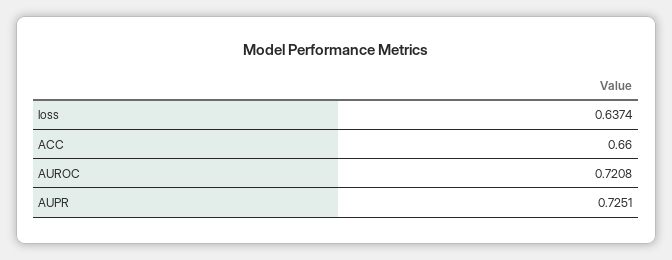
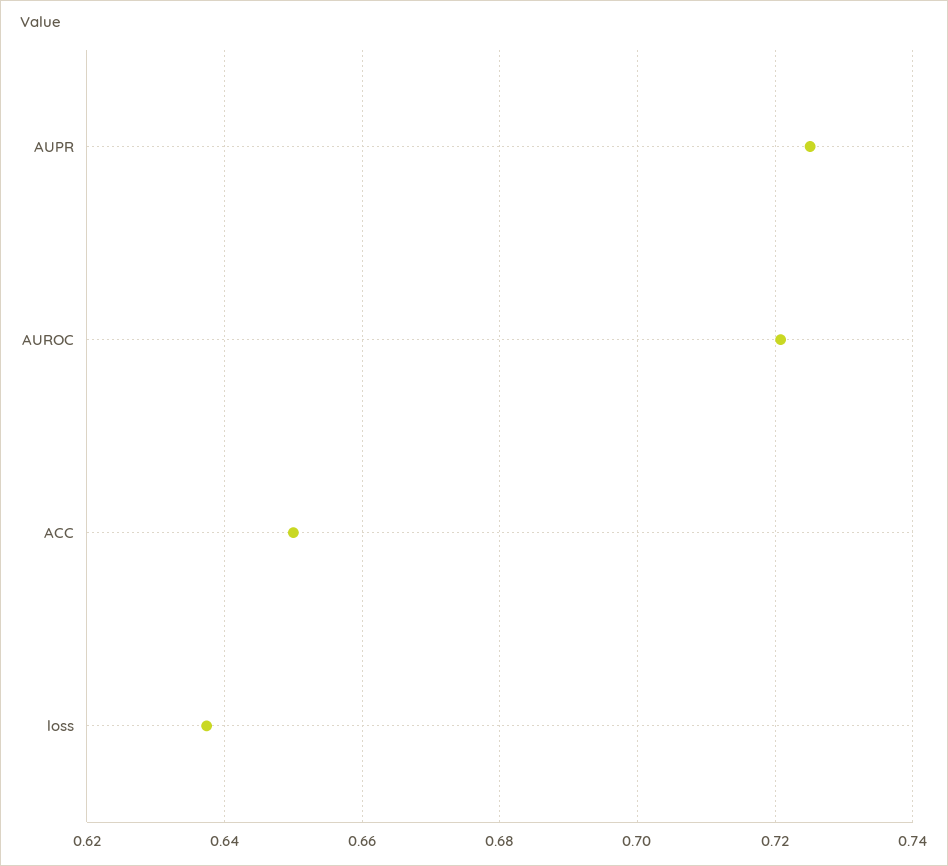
ACC: 0.66 -> 0.65

